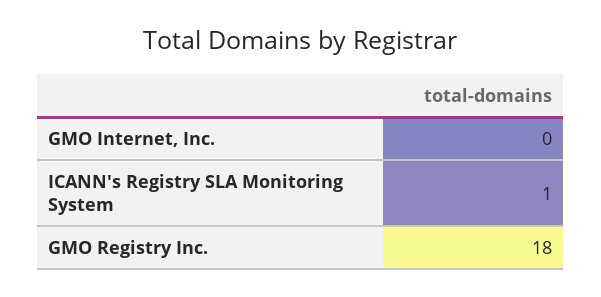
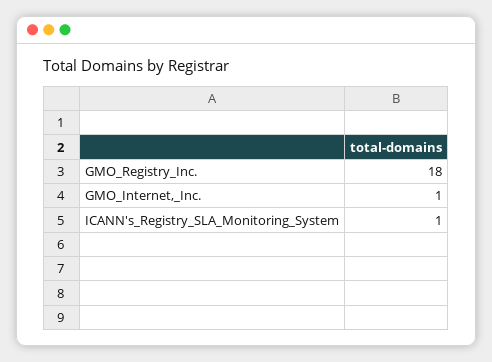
GMO Internet, Inc.: 0 -> 1

